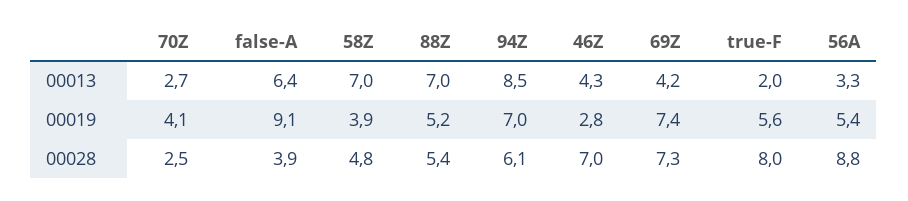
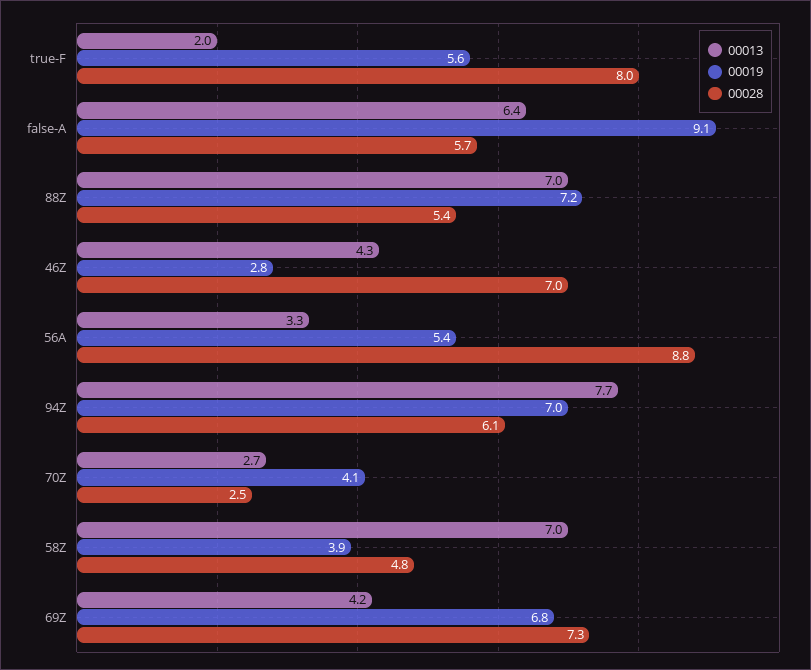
00013, 94Z: 8.5 -> 7.7
00019, 88Z: 5.2 -> 7.2
00019, 69Z: 7.4 -> 6.8
00028, false-A: 3.9 -> 5.7

